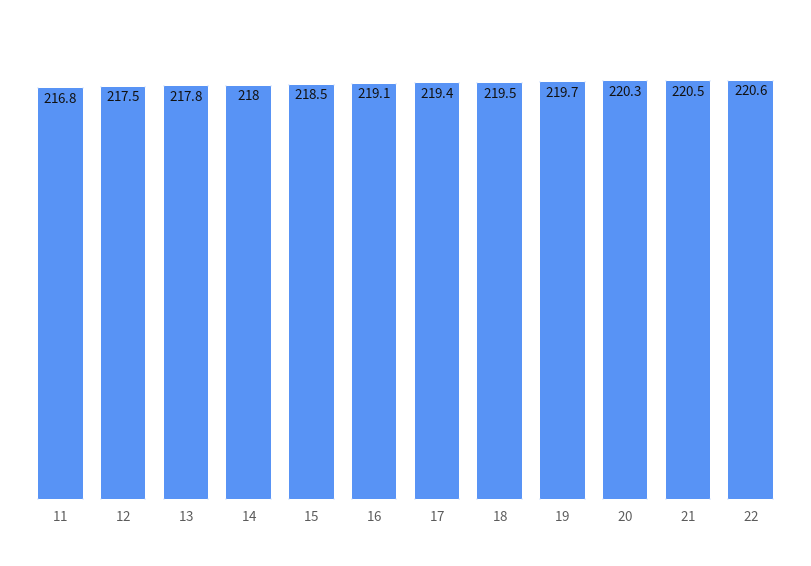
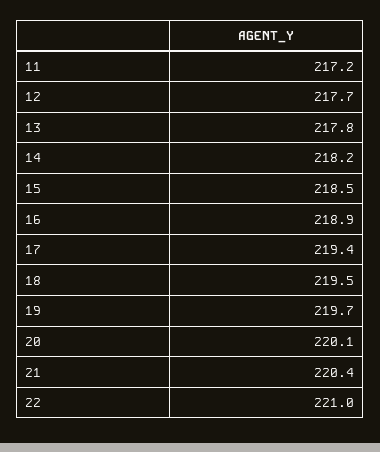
11: 216.8 -> 217.2
12: 217.5 -> 217.7
14: 218 -> 218.2
16: 219.1 -> 218.9
20: 220.3 -> 220.1
21: 220.5 -> 220.4
22: 220.6 -> 221

